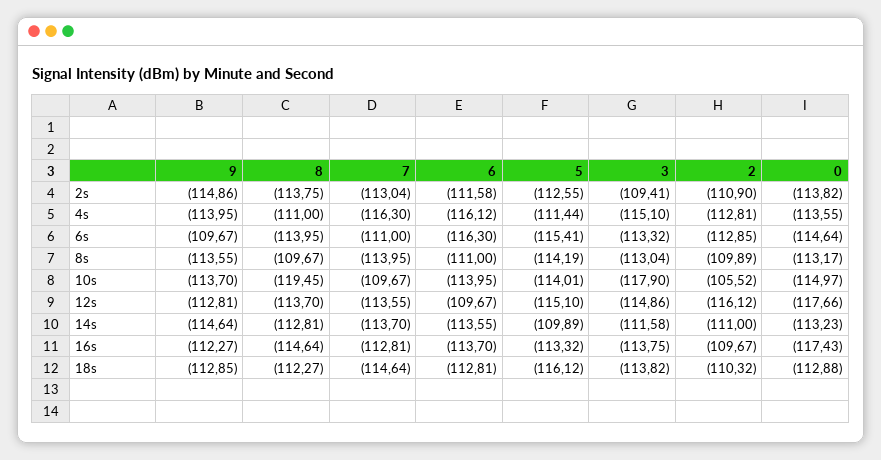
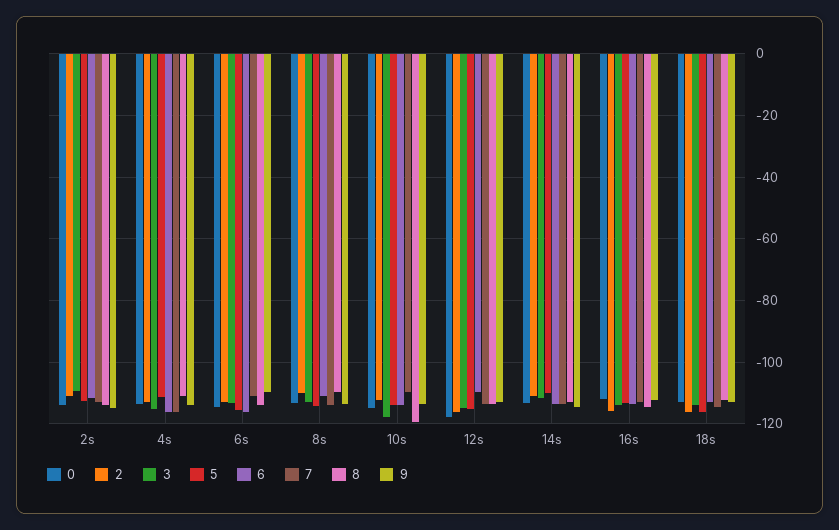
2, 10s: -105.52 -> -112
2, 16s: -109.67 -> -116
0, 16s: -117.43 -> -112
2, 18s: -110.32 -> -116

